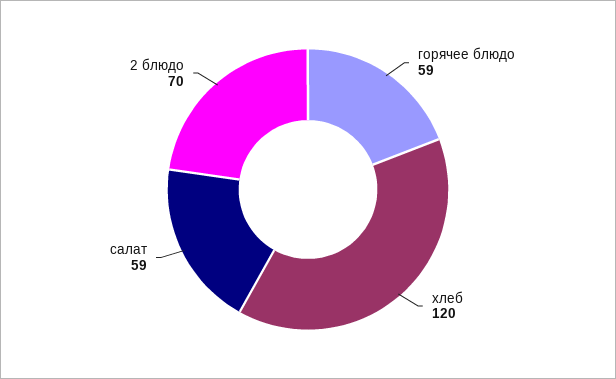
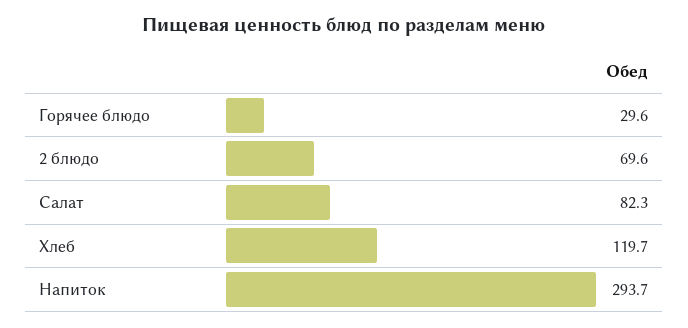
горячее блюдо: 59 -> 29.6
салат: 59 -> 82.3
Напиток: none -> 293.7

